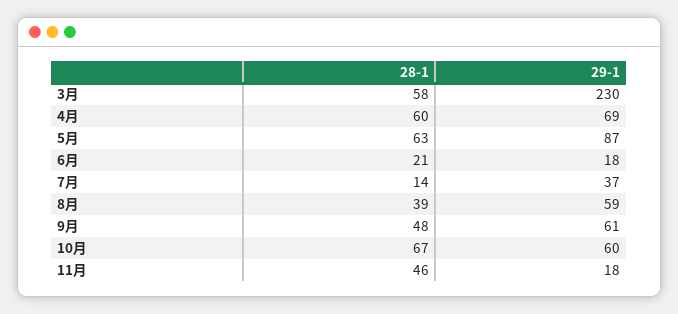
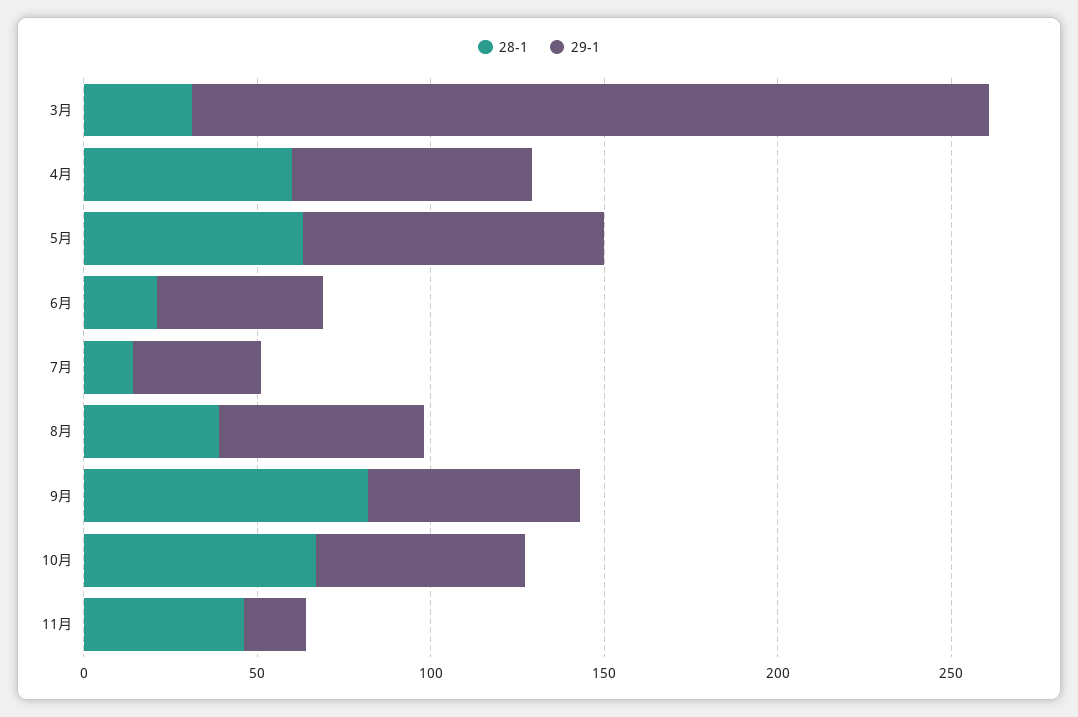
28-1, 3月: 58 -> 30
29-1, 6月: 18 -> 50
28-1, 9月: 48 -> 80

